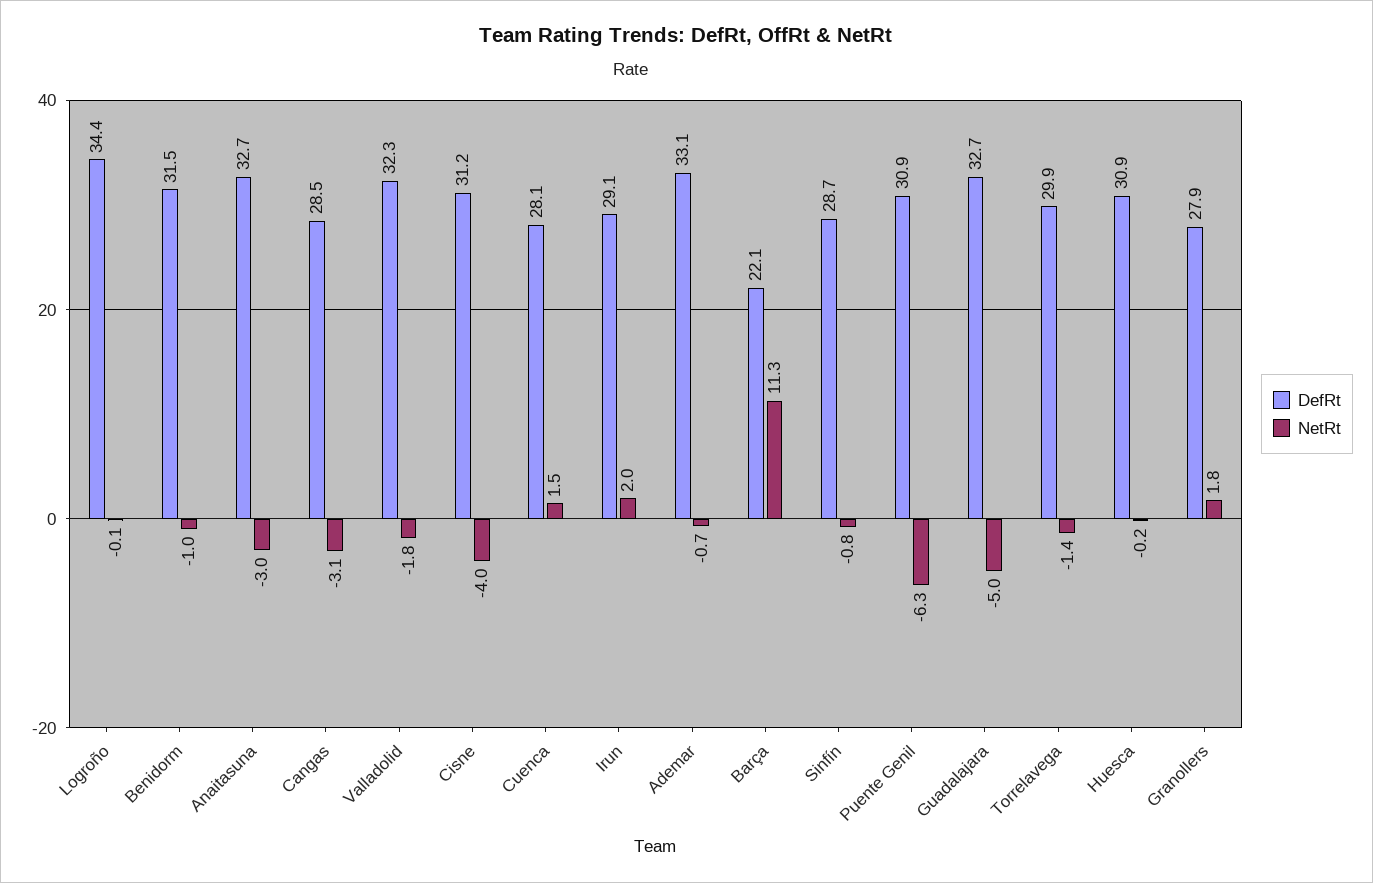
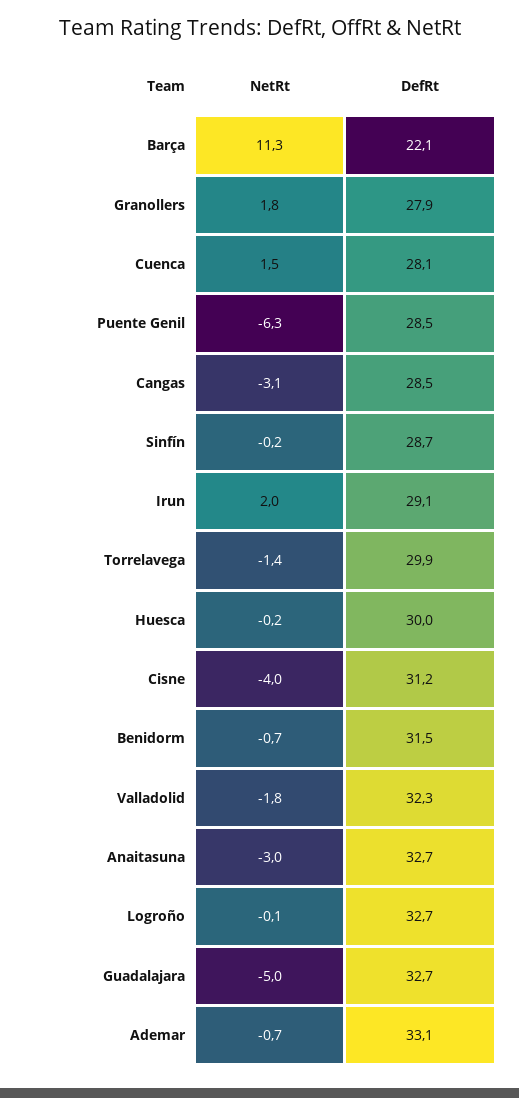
DefRt, Logroño: 34.4 -> 32.7
NetRt, Benidorm: -1 -> -0.7
NetRt, Sinfín: -0.8 -> -0.2
DefRt, Puente Genil: 30.9 -> 28.5
DefRt, Huesca: 30.9 -> 30

